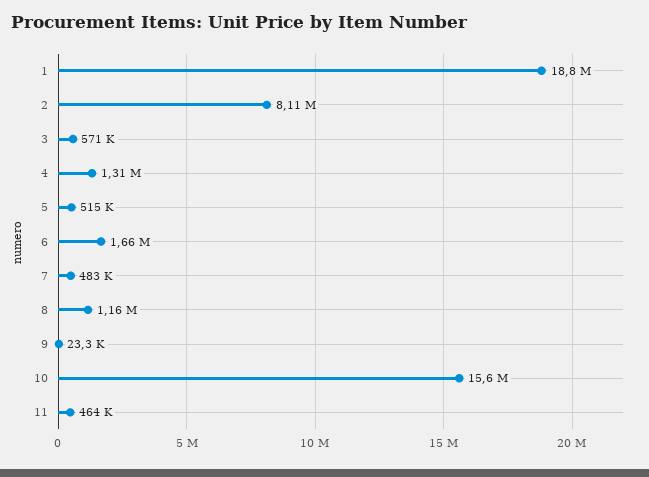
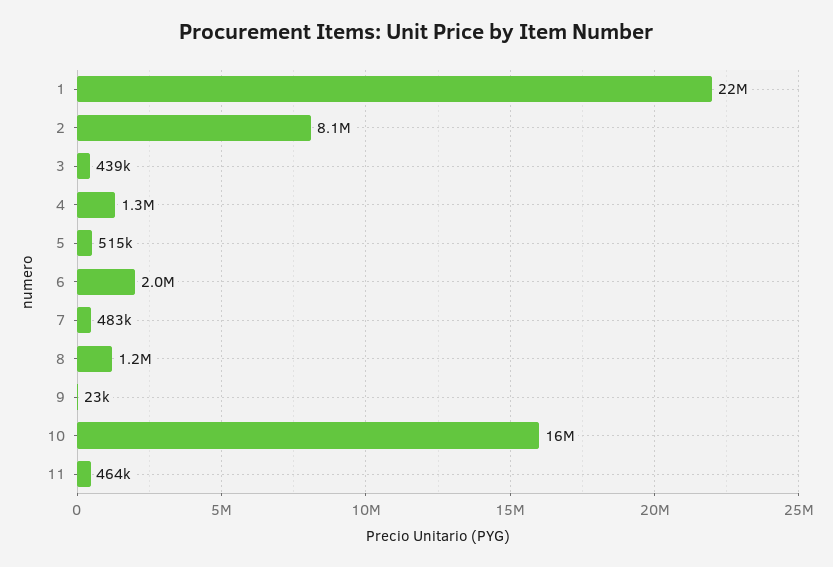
1: 18800000 -> 22000000
3: 571000 -> 439000
6: 1660000 -> 2000000

